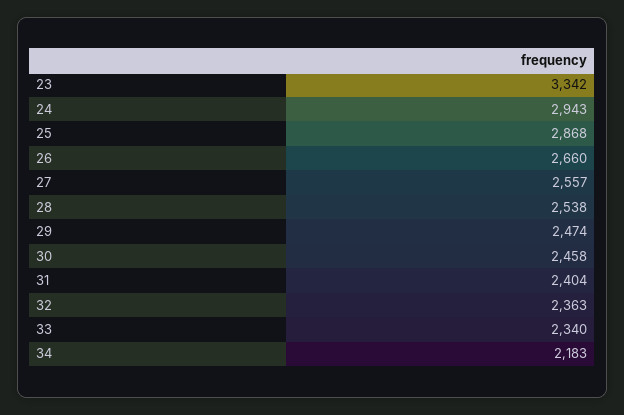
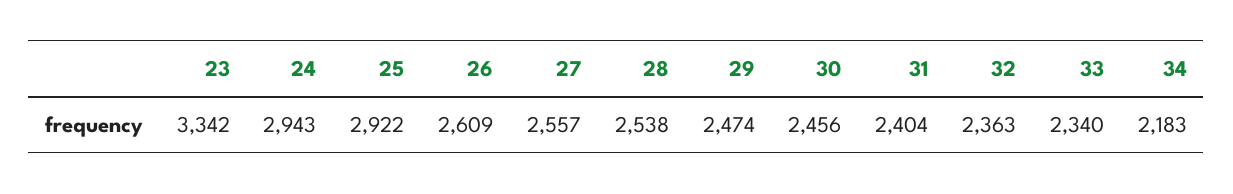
25: 2868 -> 2922
26: 2660 -> 2609
30: 2458 -> 2456

